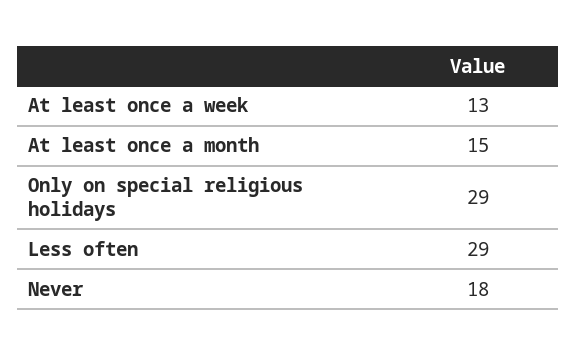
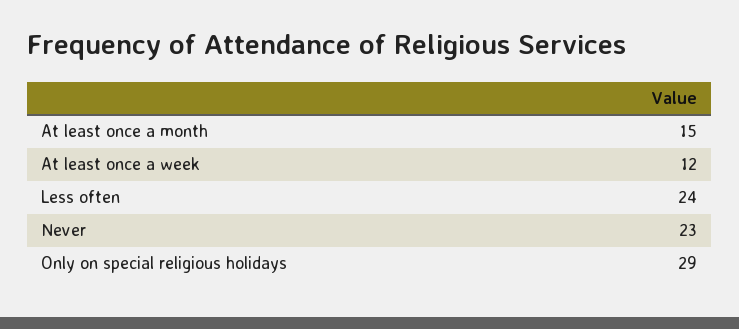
At least once a week: 13 -> 12
Less often: 29 -> 24
Never: 18 -> 23

